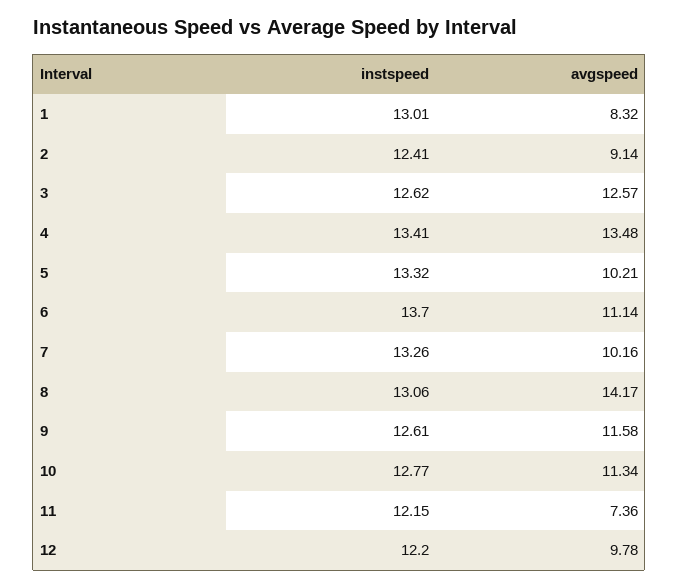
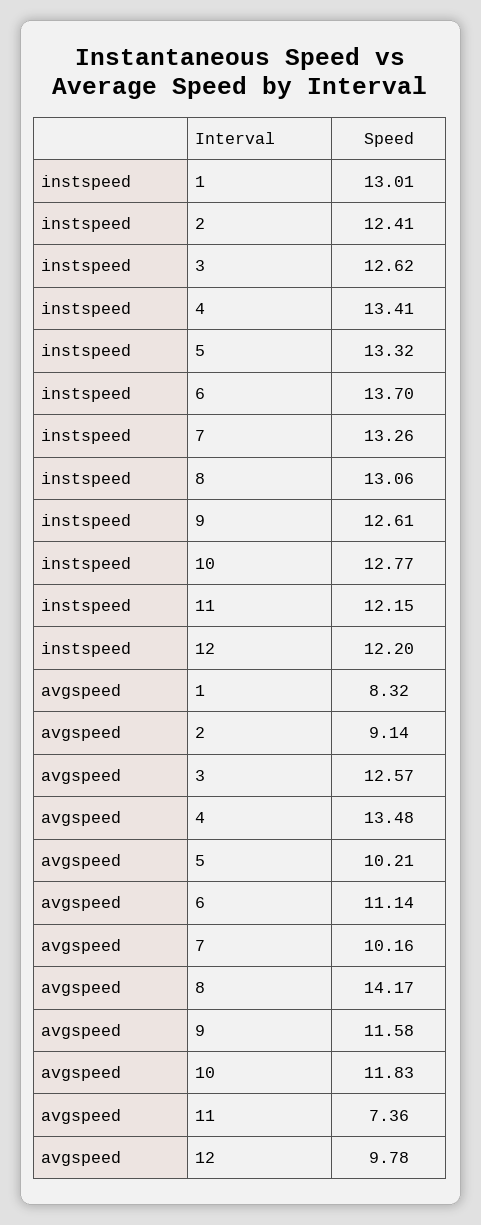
avgspeed, 10: 11.34 -> 11.83

